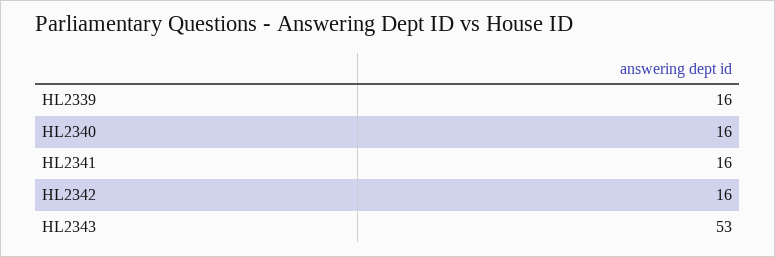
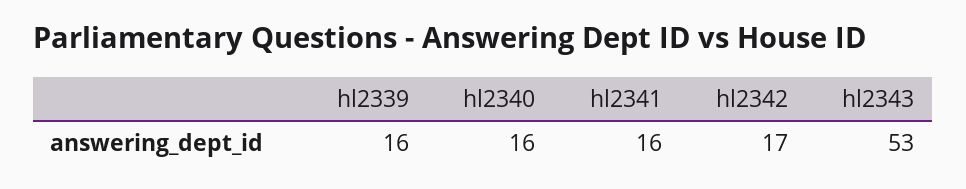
HL2342: 16 -> 17

